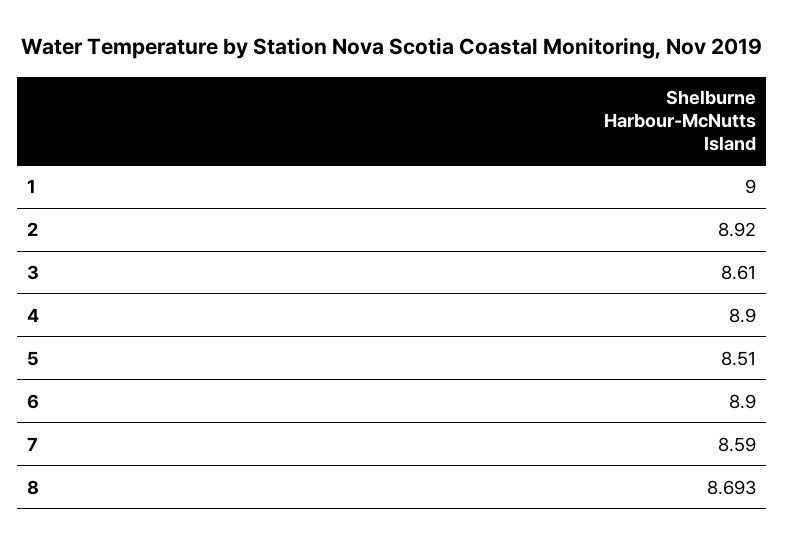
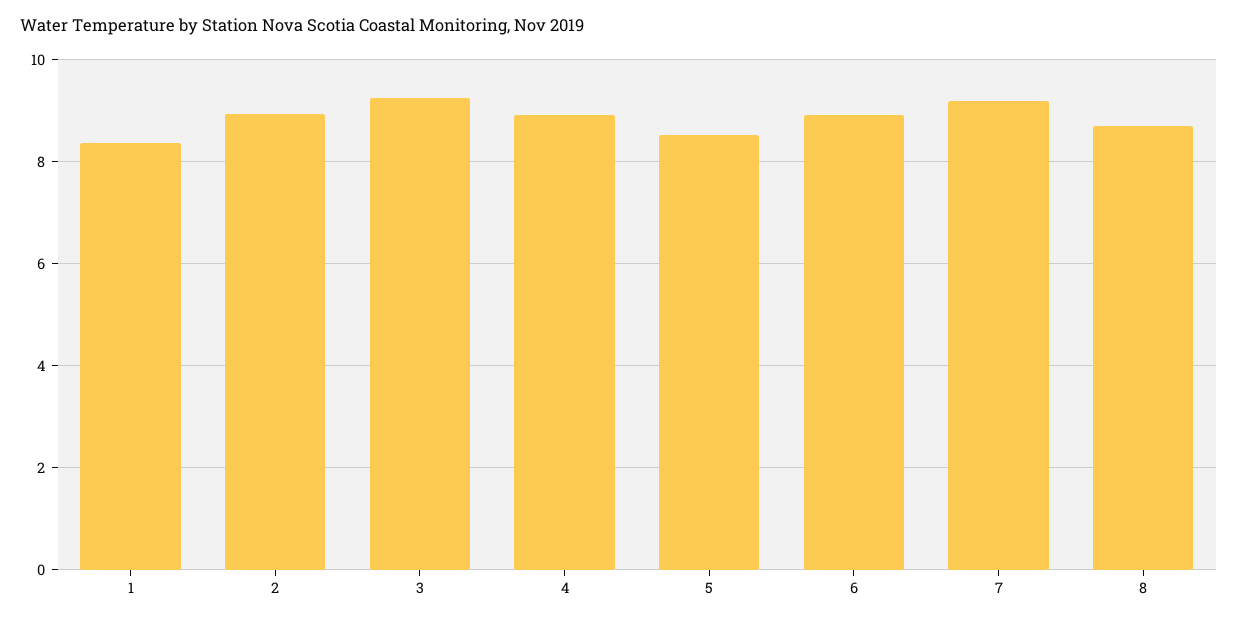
1: 9 -> 8.4
3: 8.61 -> 9.2
7: 8.59 -> 9.2

